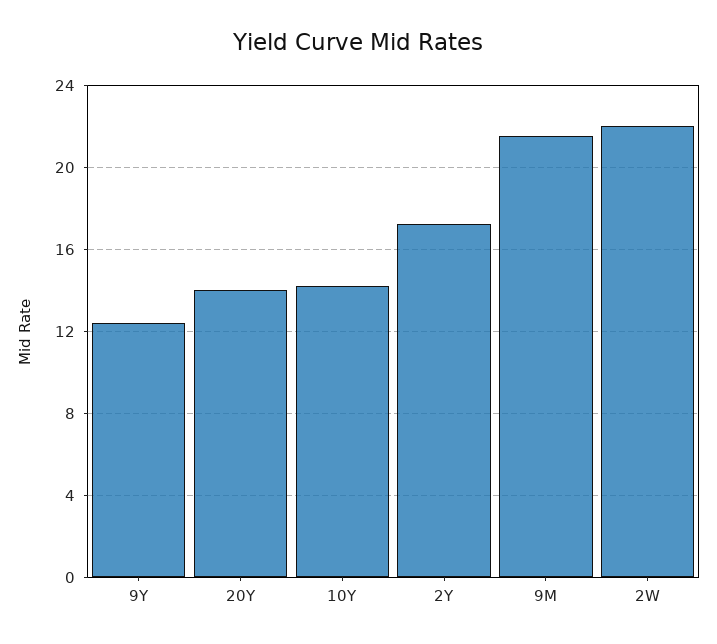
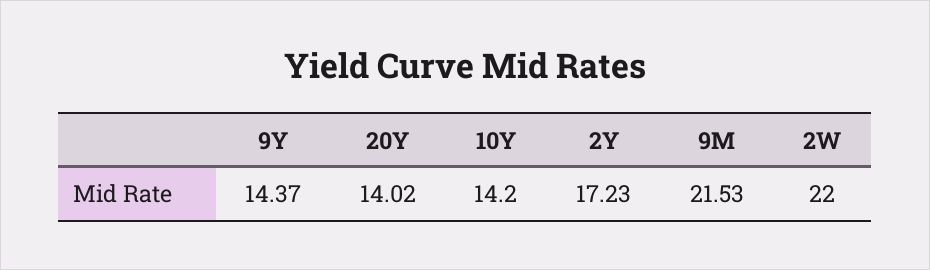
9Y: 12.5 -> 14.37

